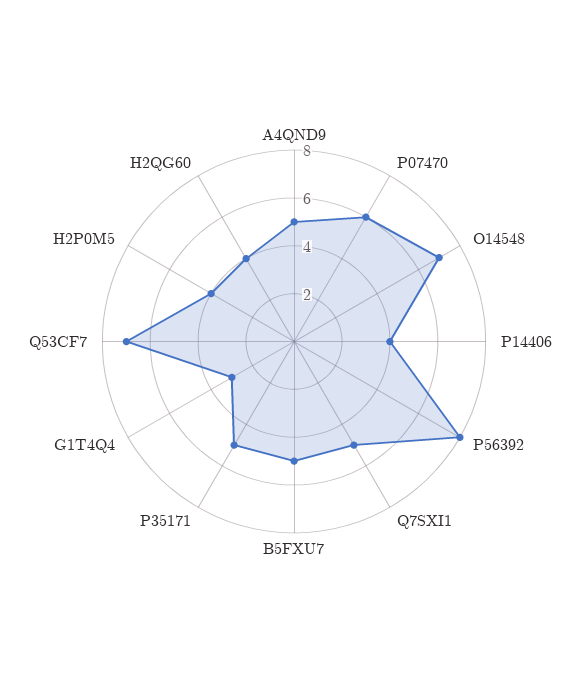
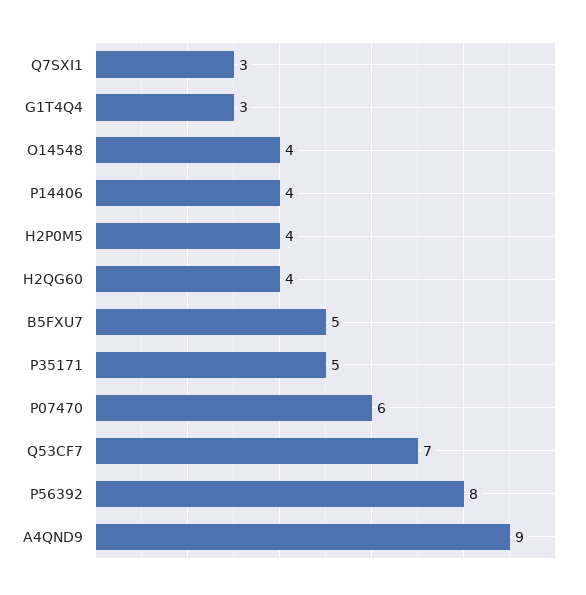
A4QND9: 5 -> 9
O14548: 7 -> 4
Q7SXI1: 5 -> 3

